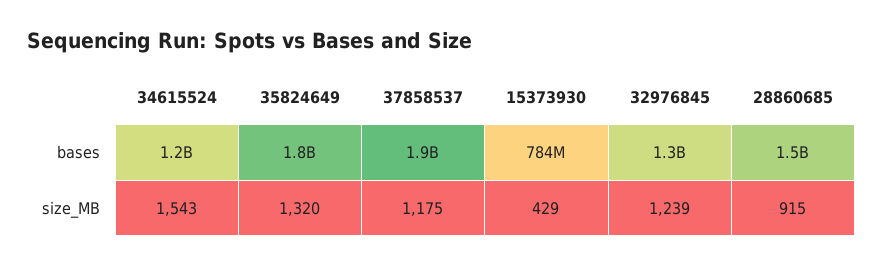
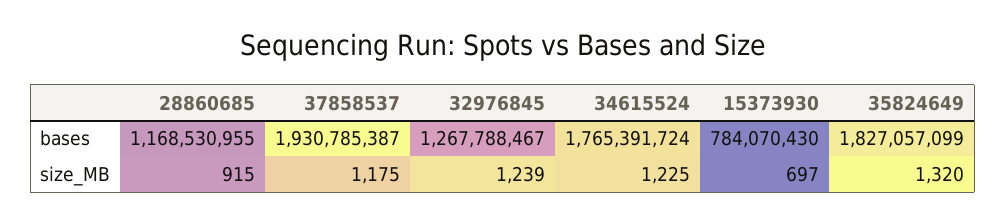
34615524, bases: 1200000000 -> 1765391724
28860685, bases: 1500000000 -> 1168530955
34615524, size_MB: 1543 -> 1225
15373930, size_MB: 429 -> 697

